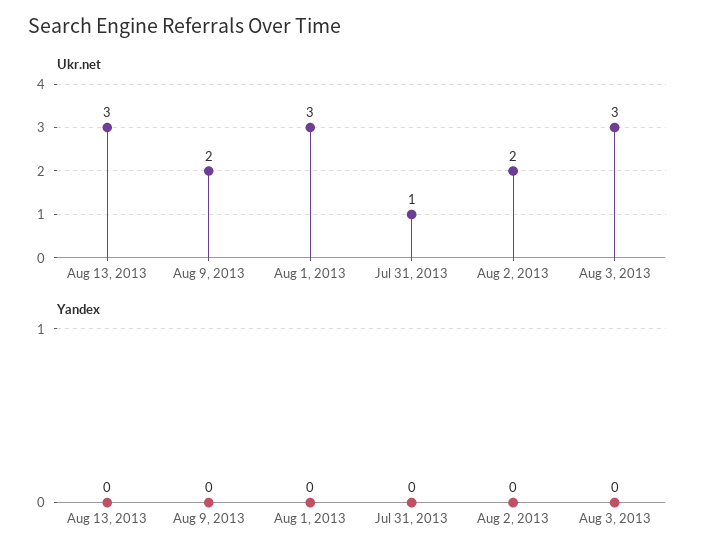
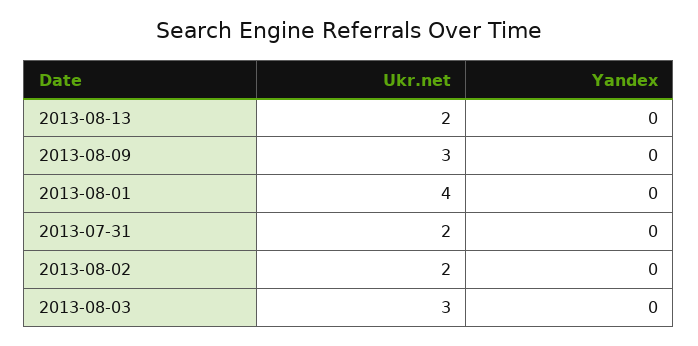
Ukr.net, Aug 13, 2013: 3 -> 2
Ukr.net, Aug 9, 2013: 2 -> 3
Ukr.net, Aug 1, 2013: 3 -> 4
Ukr.net, Jul 31, 2013: 1 -> 2

